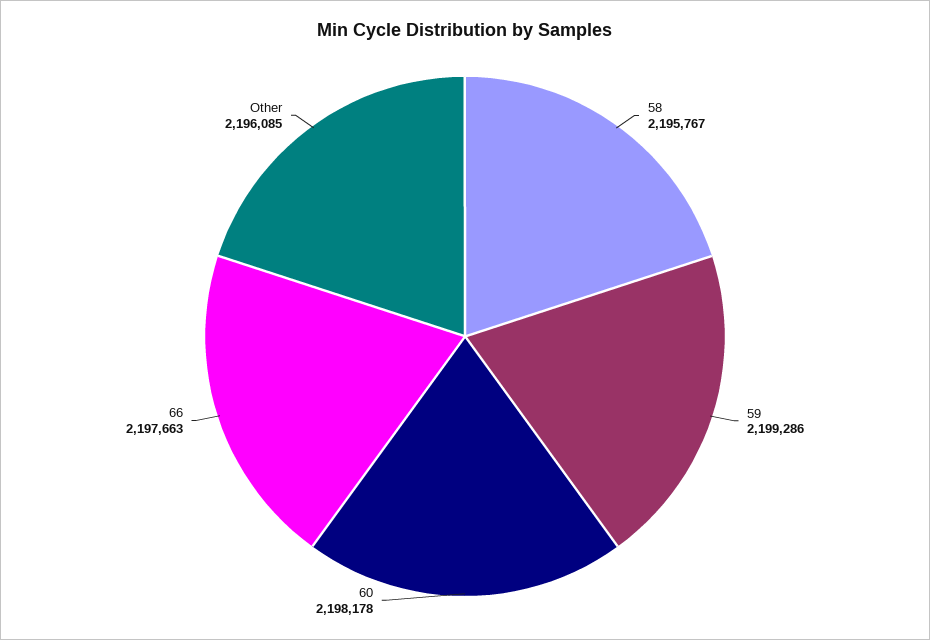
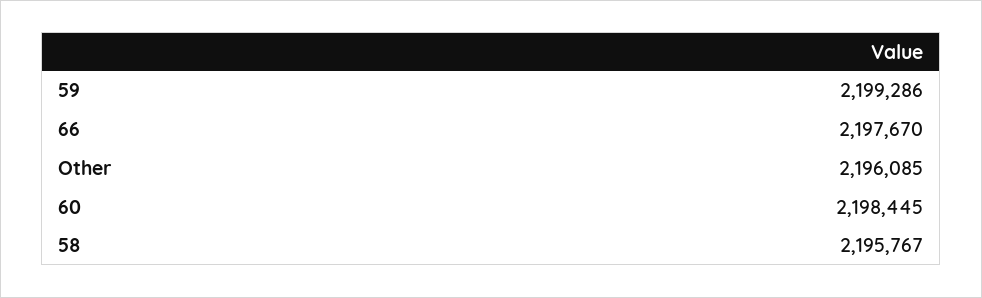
60: 2198178 -> 2198445
66: 2197663 -> 2197670

